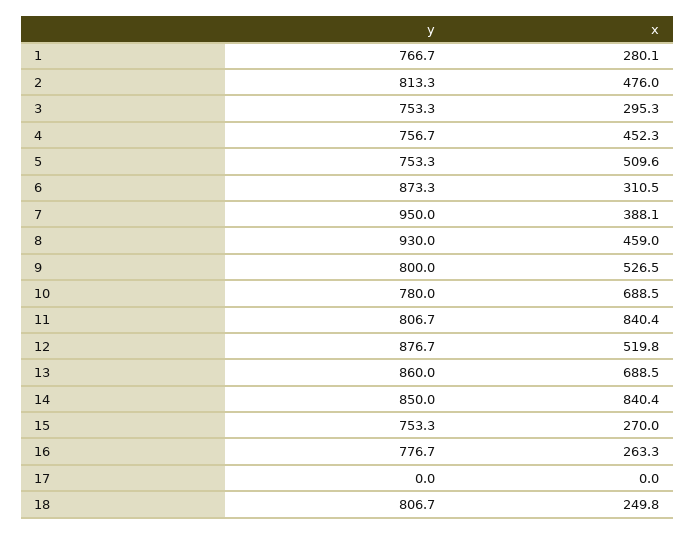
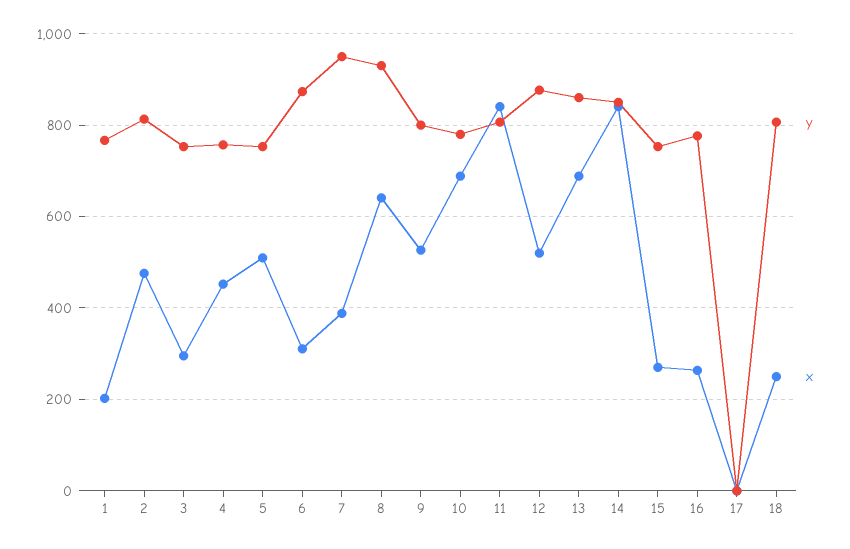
x, 1: 280.1 -> 200
x, 8: 459 -> 640

